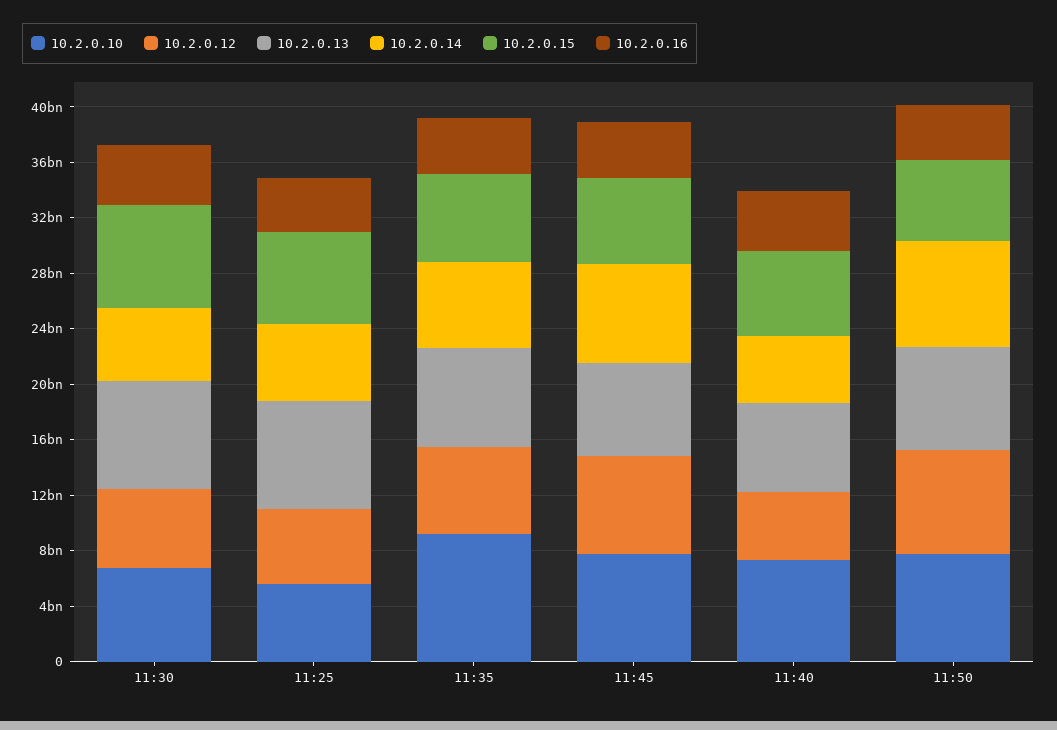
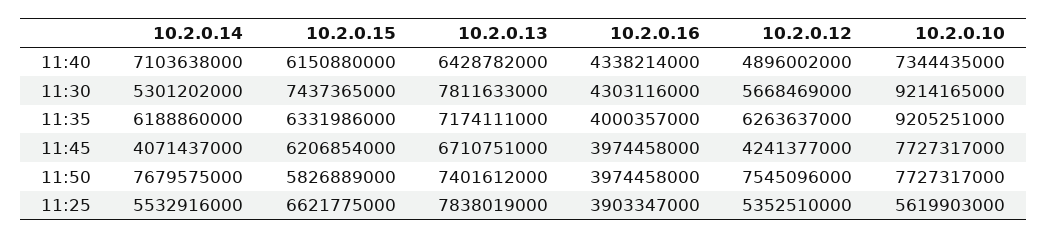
10.2.0.10, 11:30: 7000000000 -> 9214165000
10.2.0.12, 11:45: 7000000000 -> 4241377000
10.2.0.14, 11:45: 7000000000 -> 4071437000
10.2.0.14, 11:40: 5000000000 -> 7103638000

